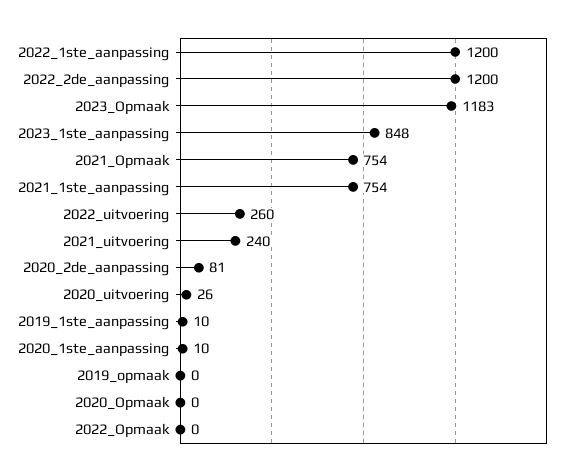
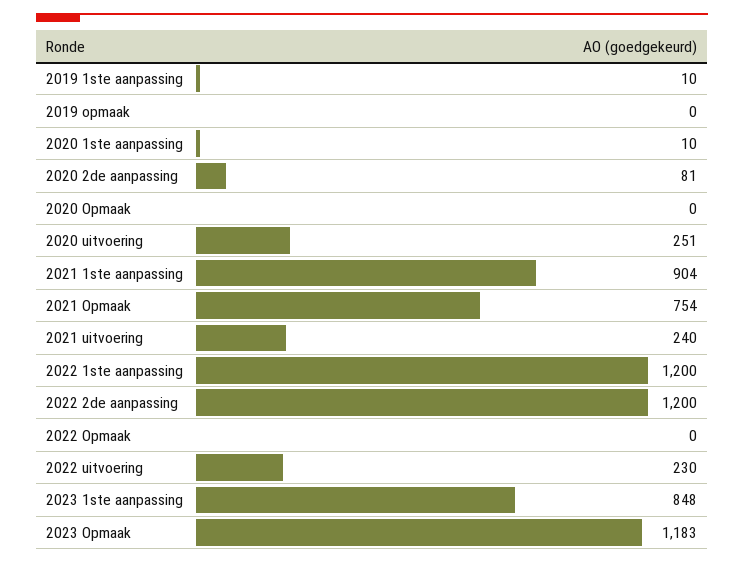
2021_1ste_aanpassing: 754 -> 904
2022_uitvoering: 260 -> 230
2020_uitvoering: 26 -> 251

